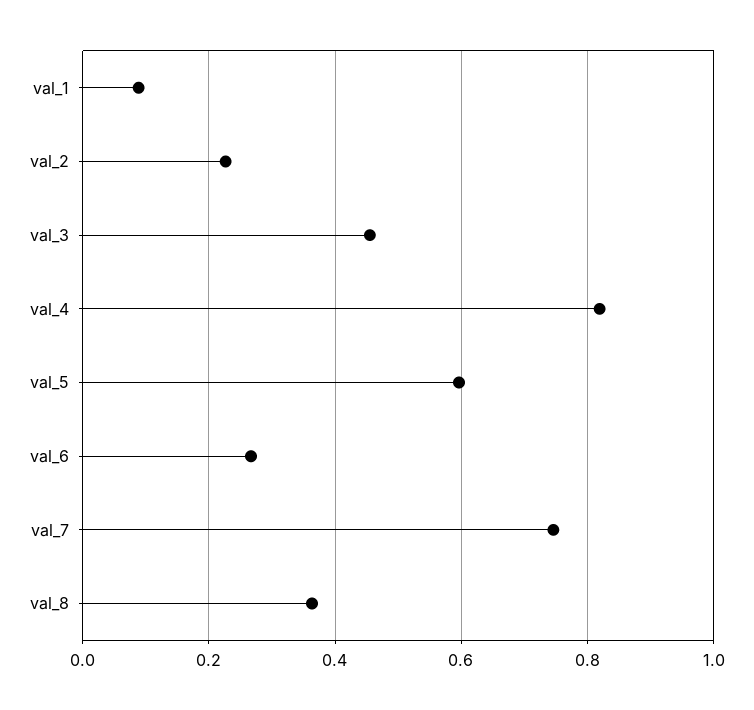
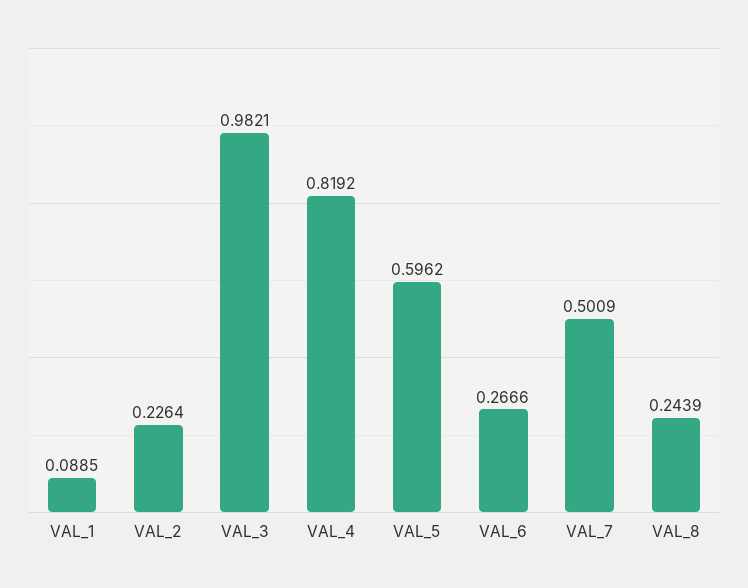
val_3: 0.46 -> 0.9821
val_7: 0.74 -> 0.5009
val_8: 0.36 -> 0.2439

